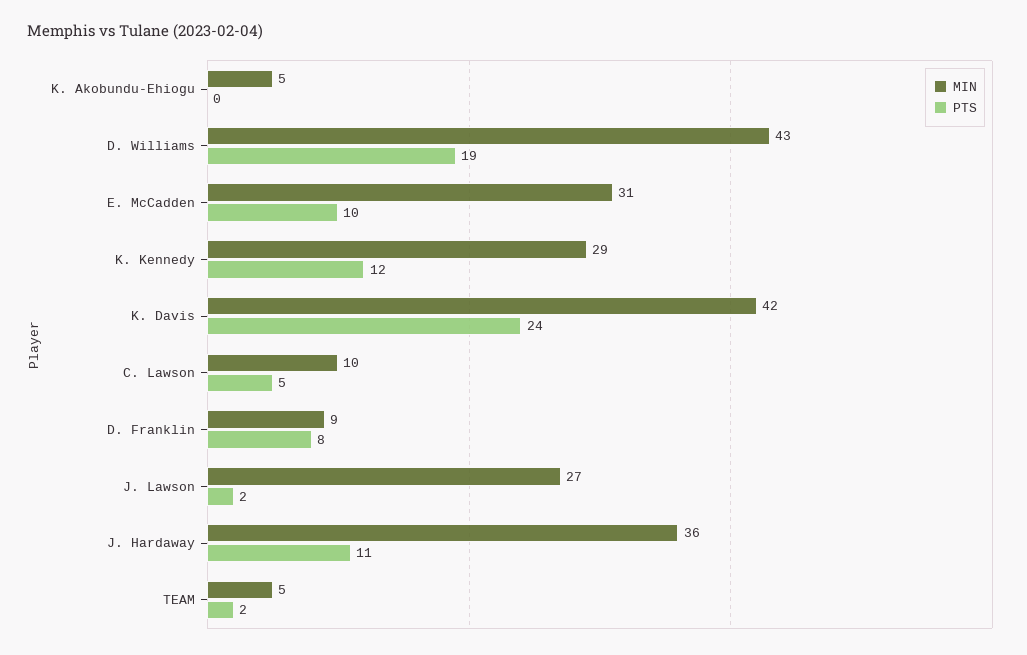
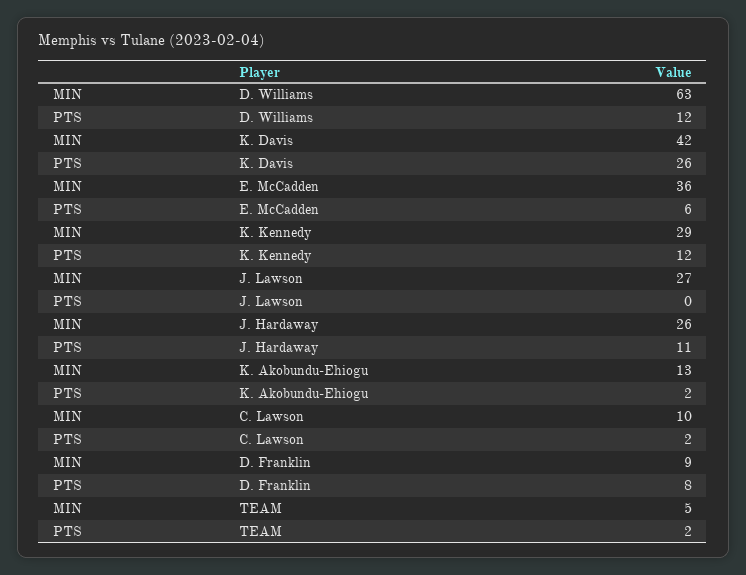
MIN, K. Akobundu-Ehiogu: 5 -> 13
PTS, K. Akobundu-Ehiogu: 0 -> 2
MIN, D. Williams: 43 -> 63
PTS, D. Williams: 19 -> 12
MIN, E. McCadden: 31 -> 36
PTS, E. McCadden: 10 -> 6
PTS, K. Davis: 24 -> 26
PTS, C. Lawson: 5 -> 2
PTS, J. Lawson: 2 -> 0
MIN, J. Hardaway: 36 -> 26

